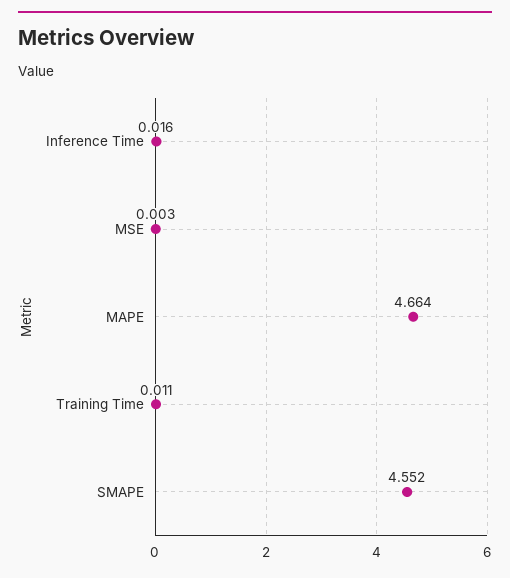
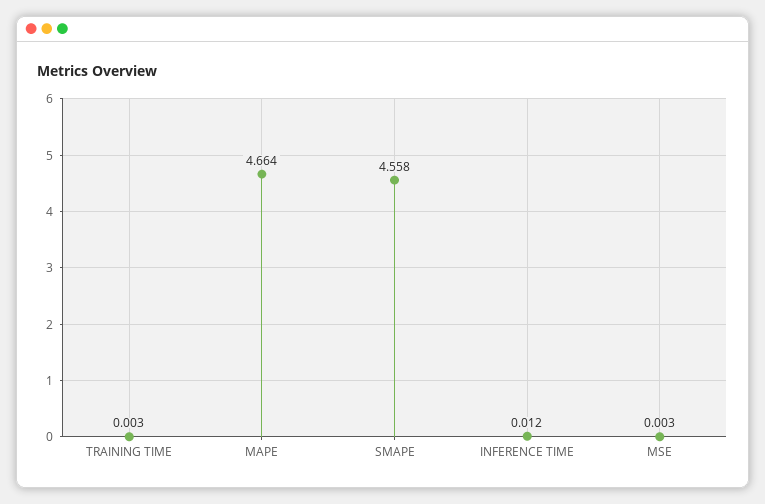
Inference Time: 0.016 -> 0.012
Training Time: 0.011 -> 0.003
SMAPE: 4.552 -> 4.558

